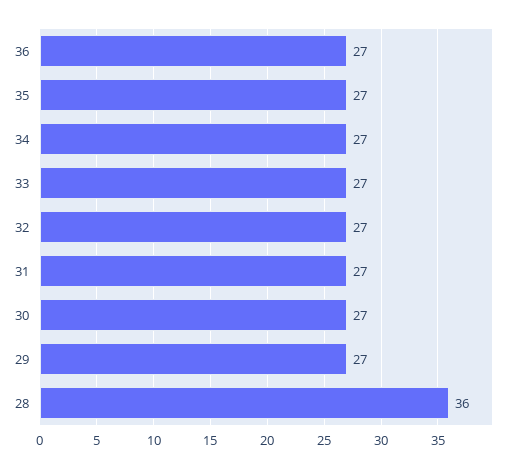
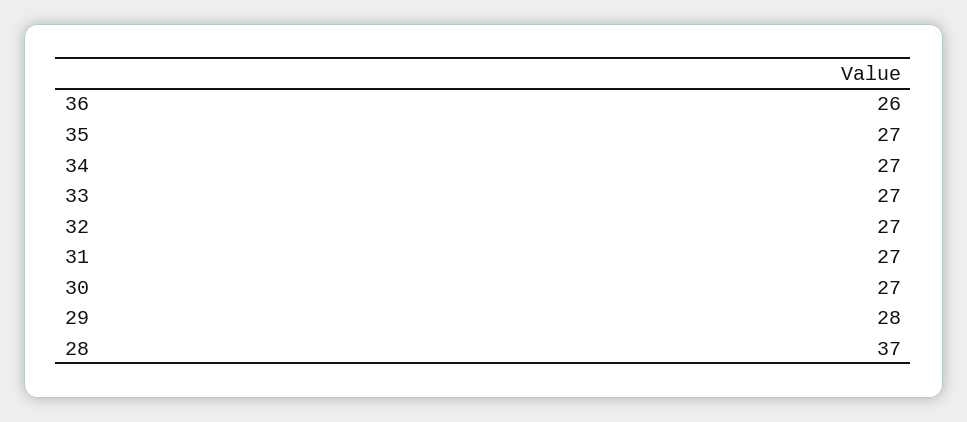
36: 27 -> 26
29: 27 -> 28
28: 36 -> 37

